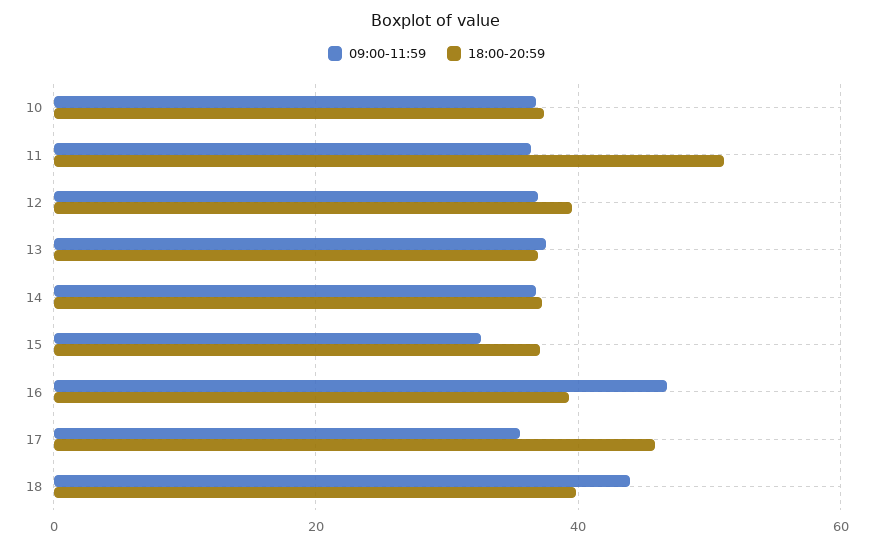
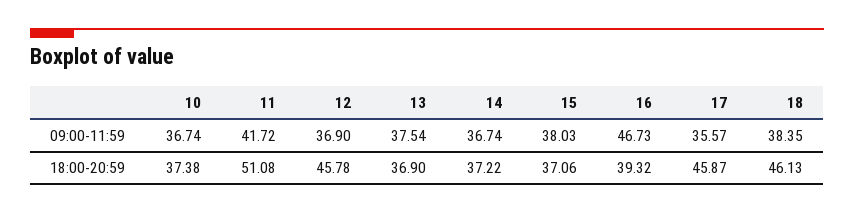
09:00-11:59, 11: 36 -> 41.72
18:00-20:59, 12: 40 -> 45.78
09:00-11:59, 15: 32 -> 38.03
09:00-11:59, 18: 44 -> 38.35
18:00-20:59, 18: 40 -> 46.13

